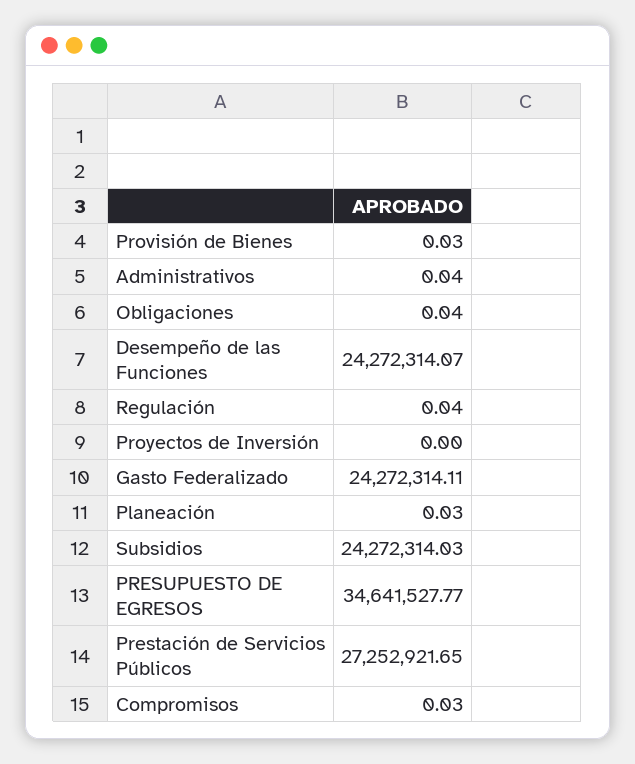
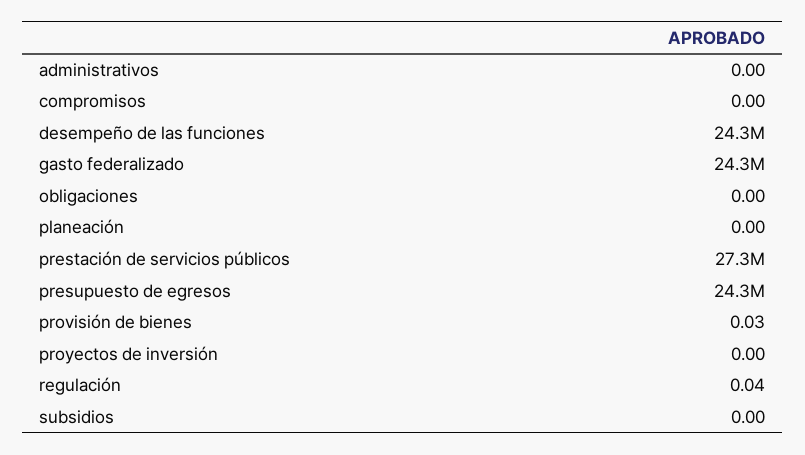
Administrativos: 0.04 -> 0
Obligaciones: 0.04 -> 0
Planeación: 0.03 -> 0
Subsidios: 24272314.03 -> 0
PRESUPUESTO DE EGRESOS: 34641527.77 -> 24300000
Compromisos: 0.03 -> 0

